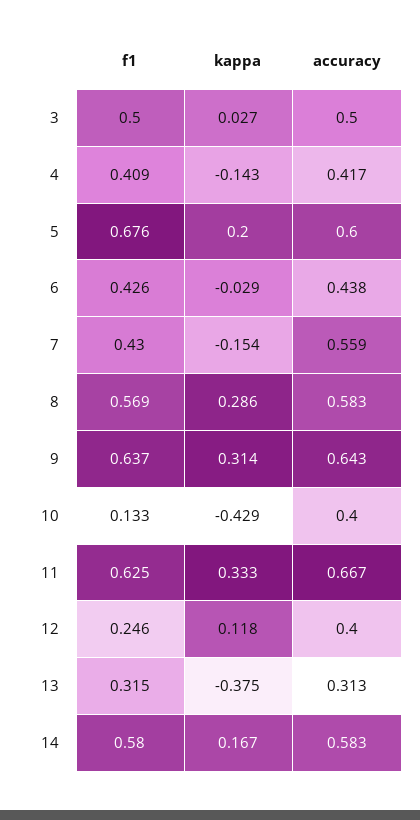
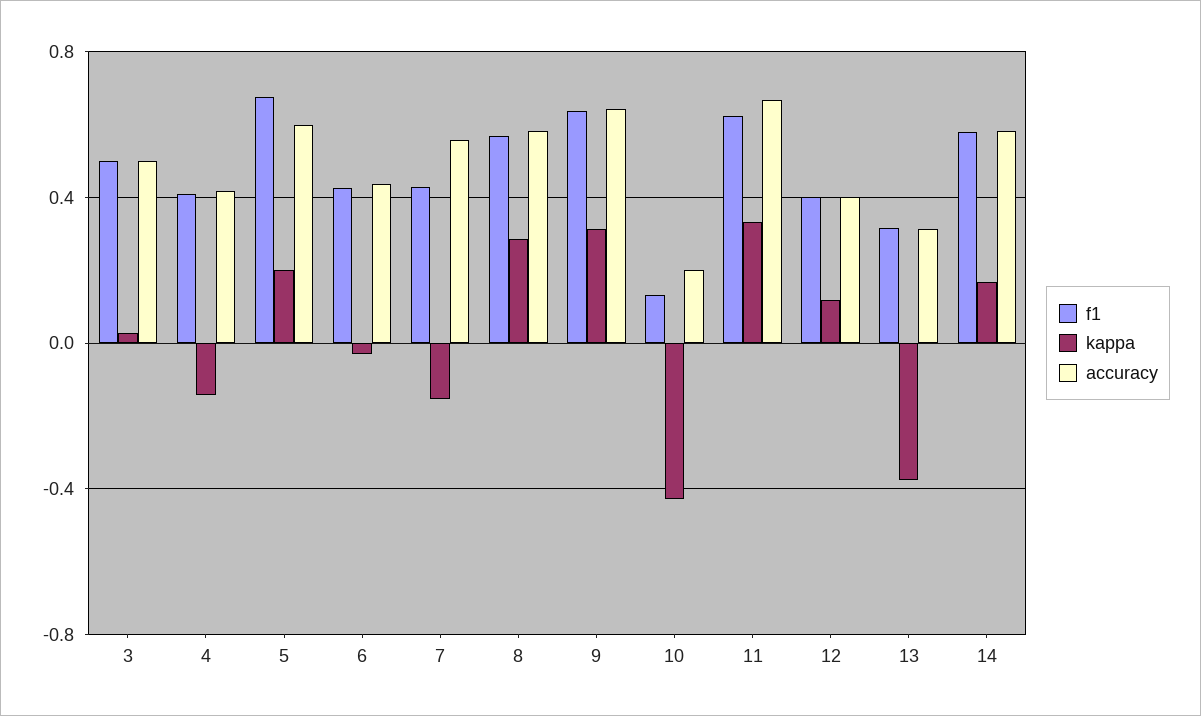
accuracy, 10: 0.4 -> 0.2
f1, 12: 0.246 -> 0.4

